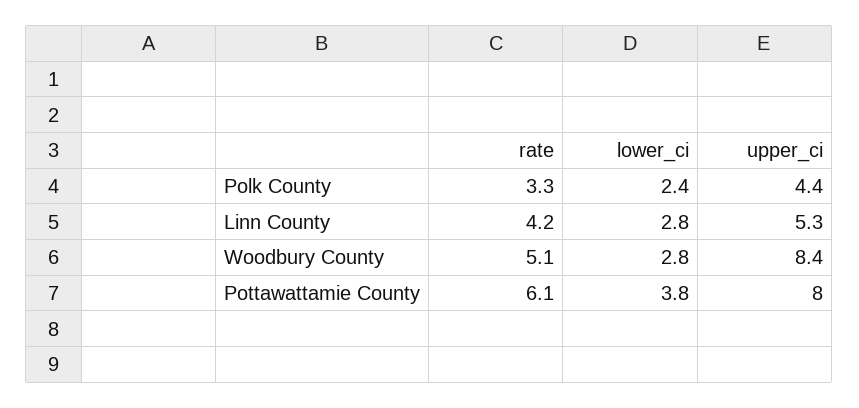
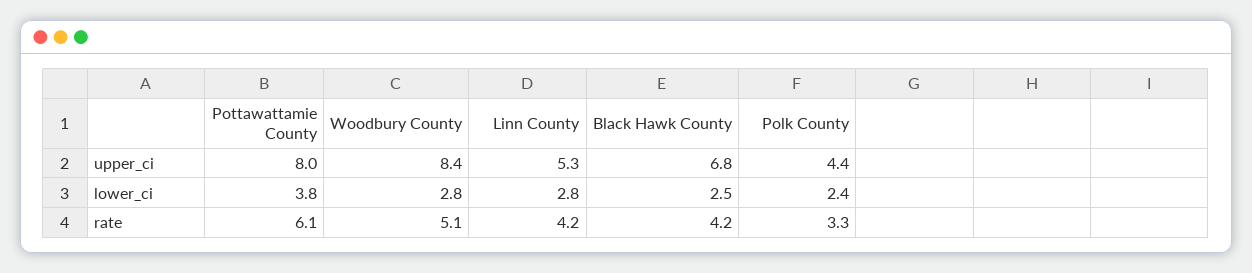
upper_ci, Black Hawk County: none -> 6.8
lower_ci, Black Hawk County: none -> 2.5
rate, Black Hawk County: none -> 4.2

